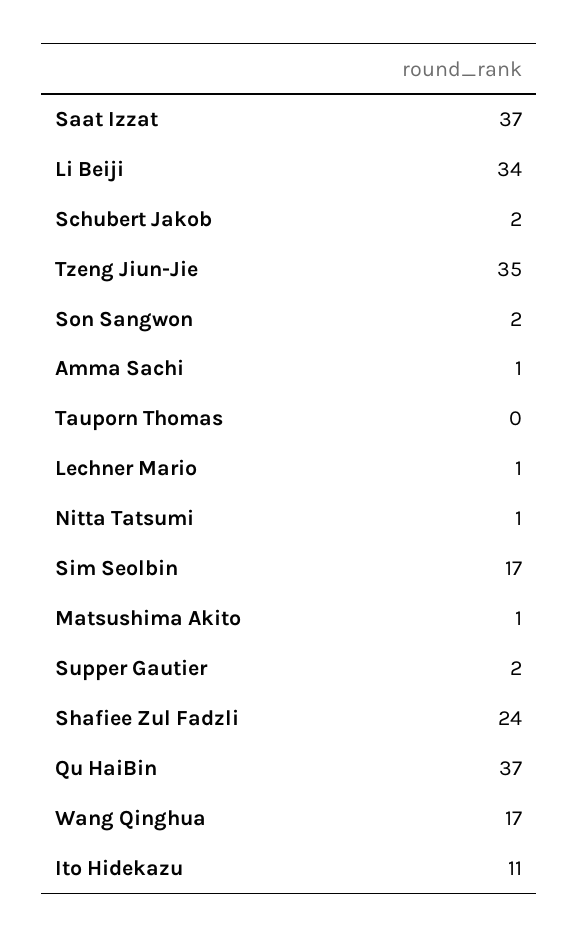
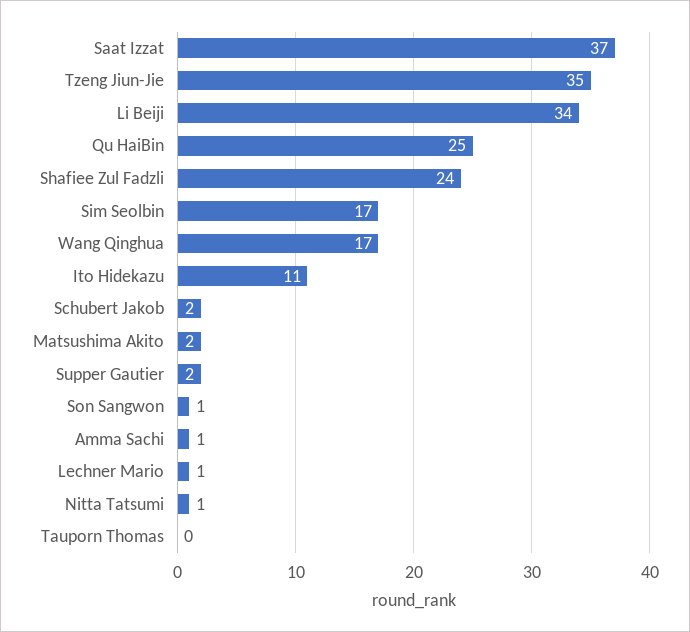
Son Sangwon: 2 -> 1
Matsushima Akito: 1 -> 2
Qu HaiBin: 37 -> 25

